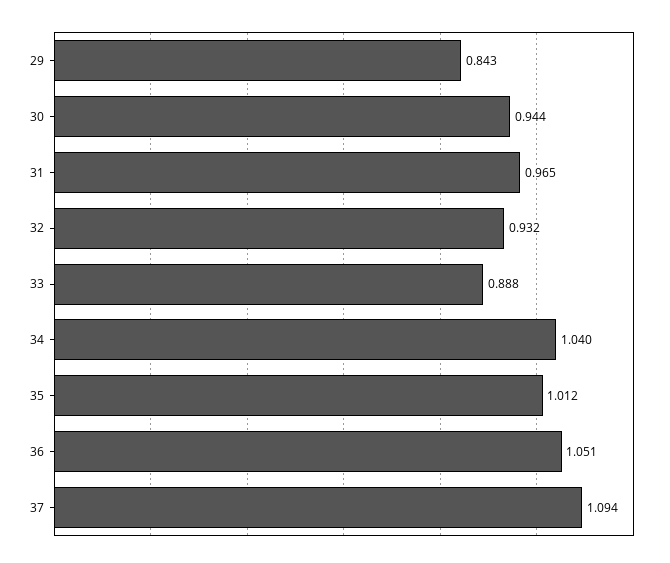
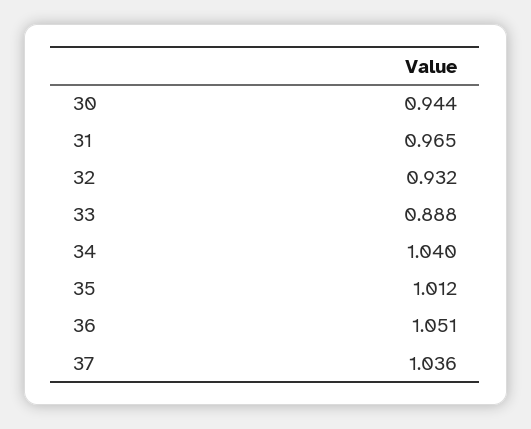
29: 0.843 -> none
37: 1.094 -> 1.036

